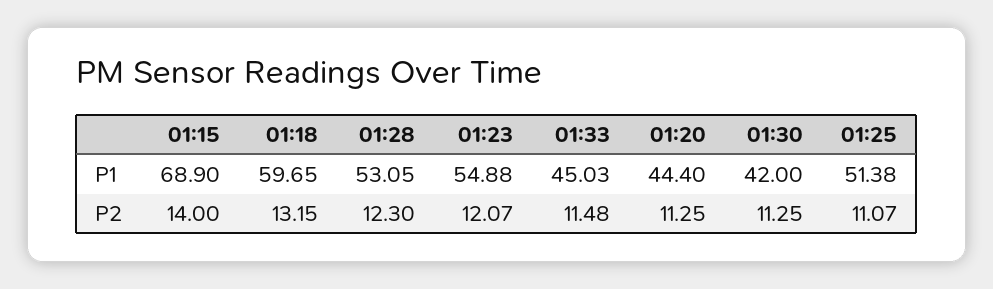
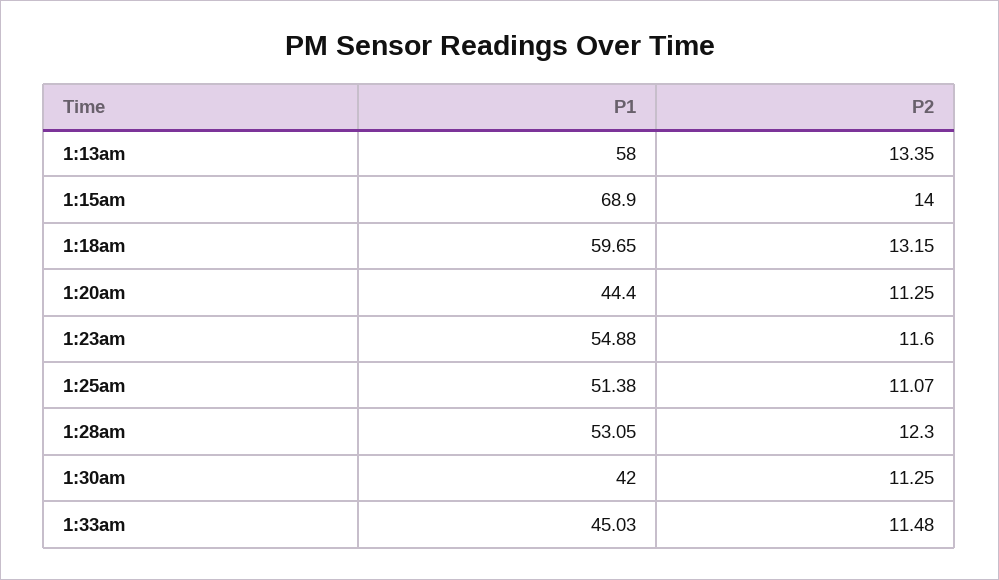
01:23, P2: 12.07 -> 11.6
1:13am, P1: none -> 58
1:13am, P2: none -> 13.35

